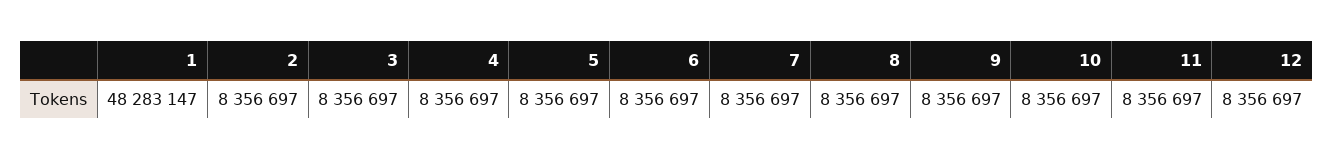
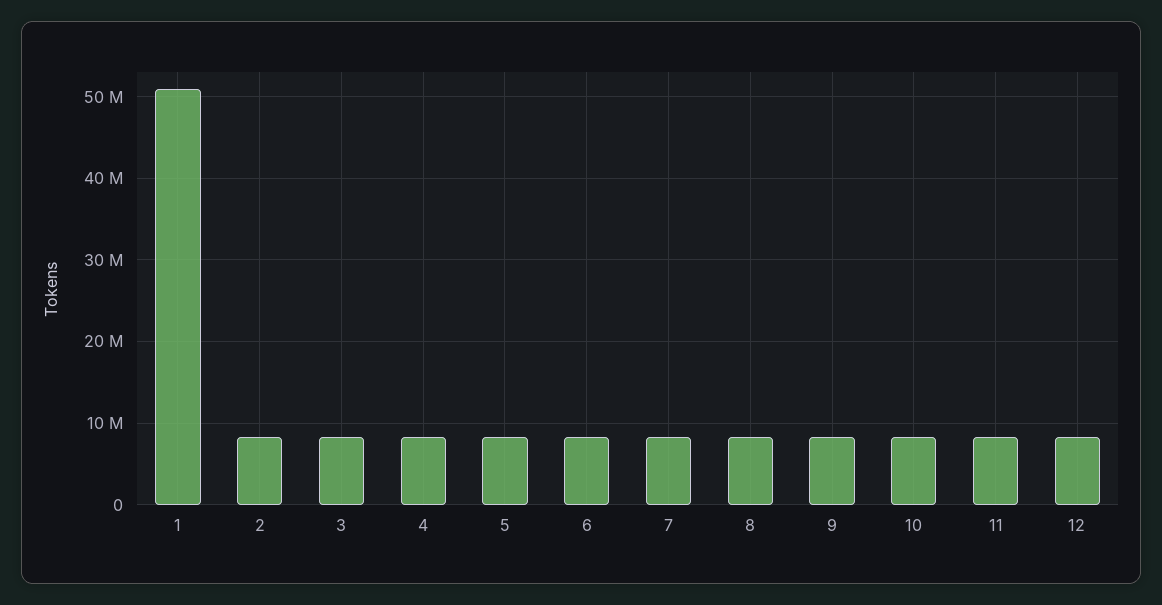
1: 48283147 -> 51000000

